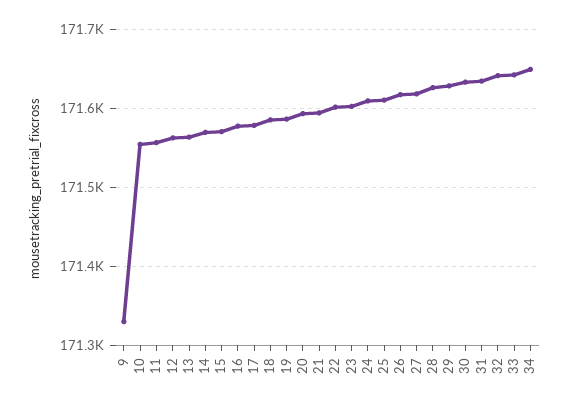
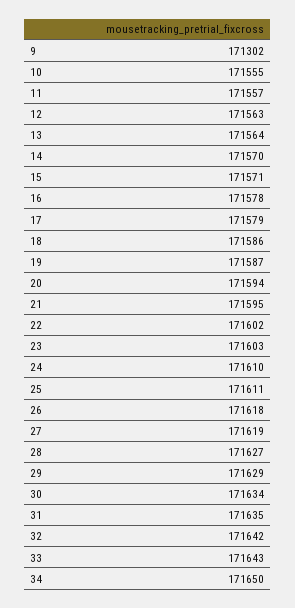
9: 171330 -> 171302

